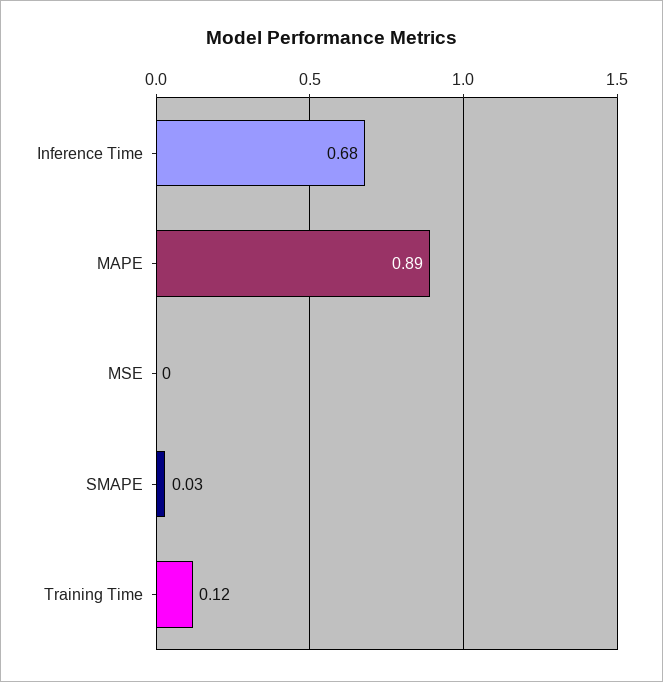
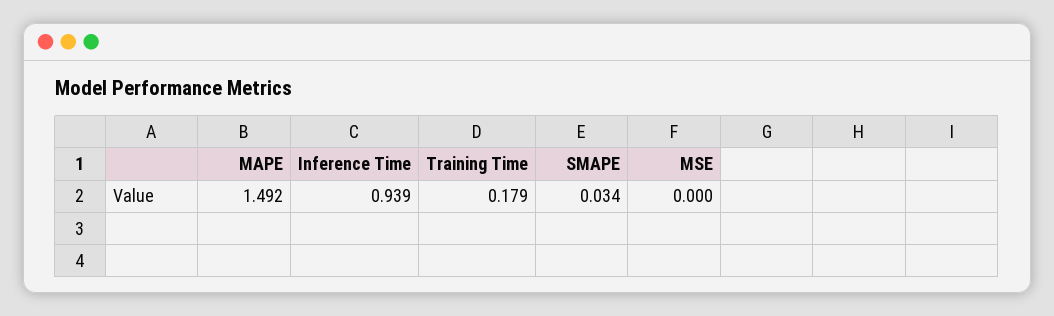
Inference Time: 0.68 -> 0.939
MAPE: 0.89 -> 1.492
Training Time: 0.12 -> 0.179

